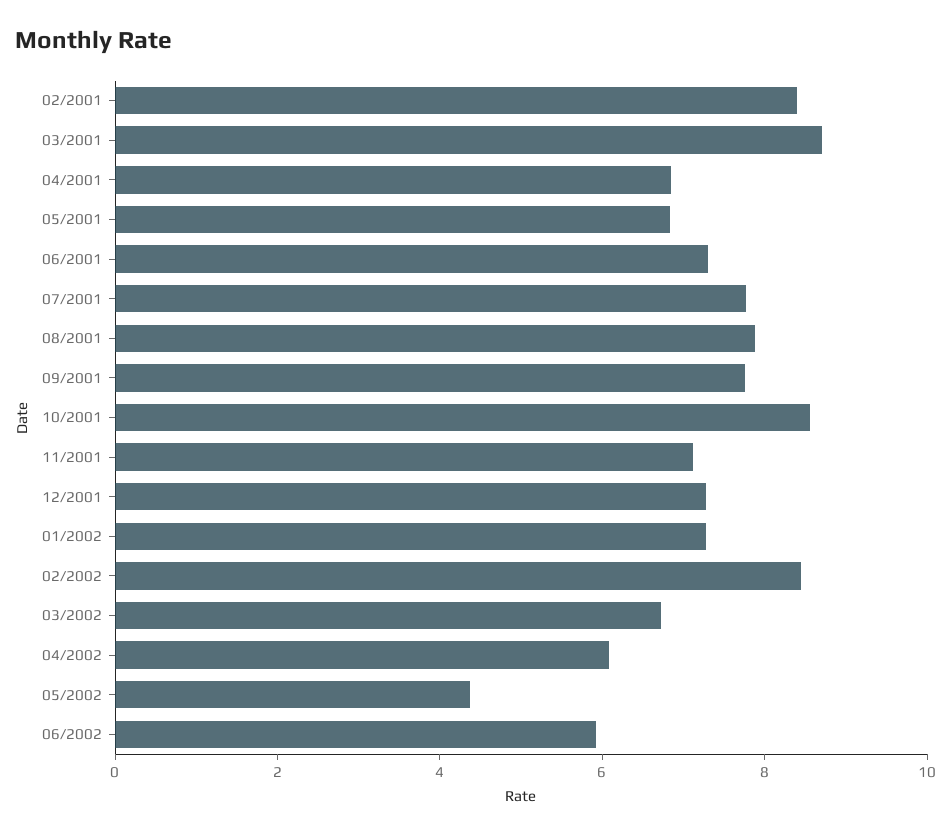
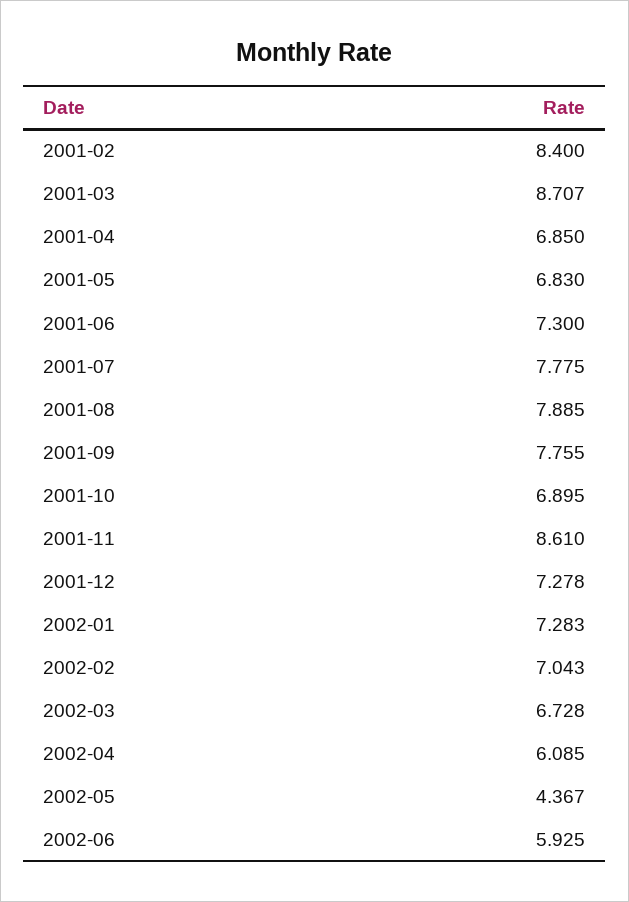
10/2001: 8.5 -> 6.895
11/2001: 7 -> 8.61
02/2002: 8.5 -> 7.043

